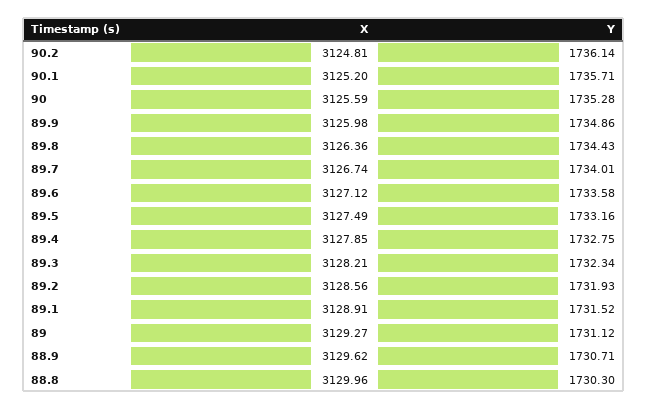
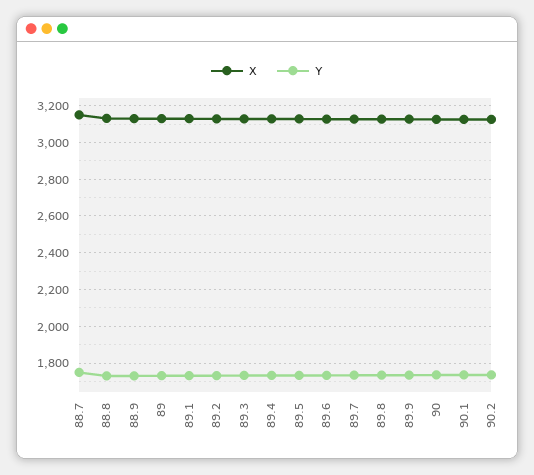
X, 88.7: none -> 3150
Y, 88.7: none -> 1750

